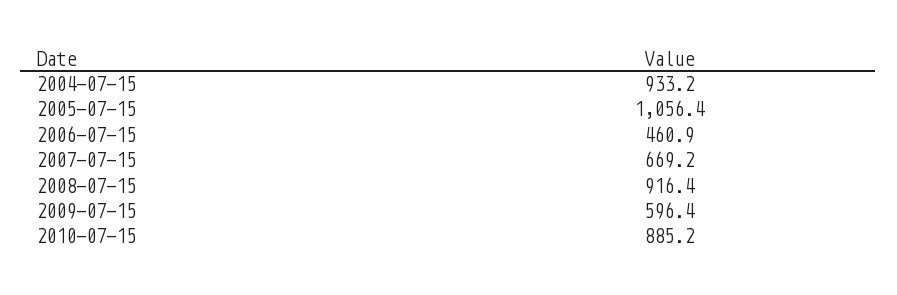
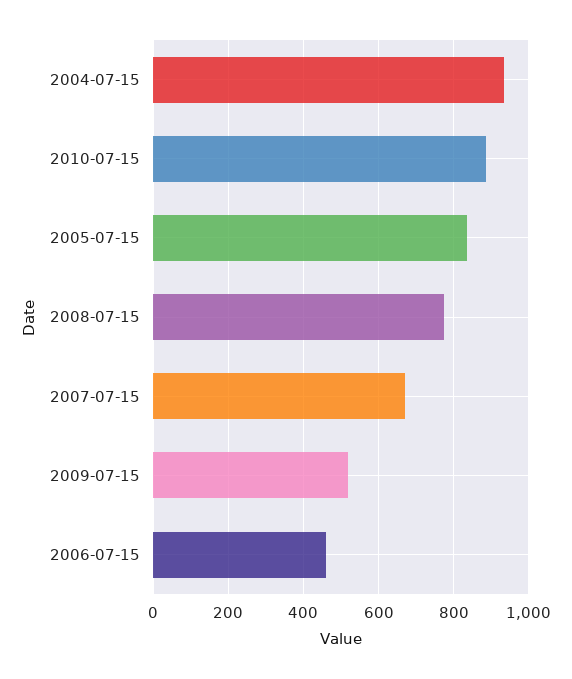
2005-07-15: 1056.4 -> 840
2008-07-15: 916.4 -> 780
2009-07-15: 596.4 -> 520

